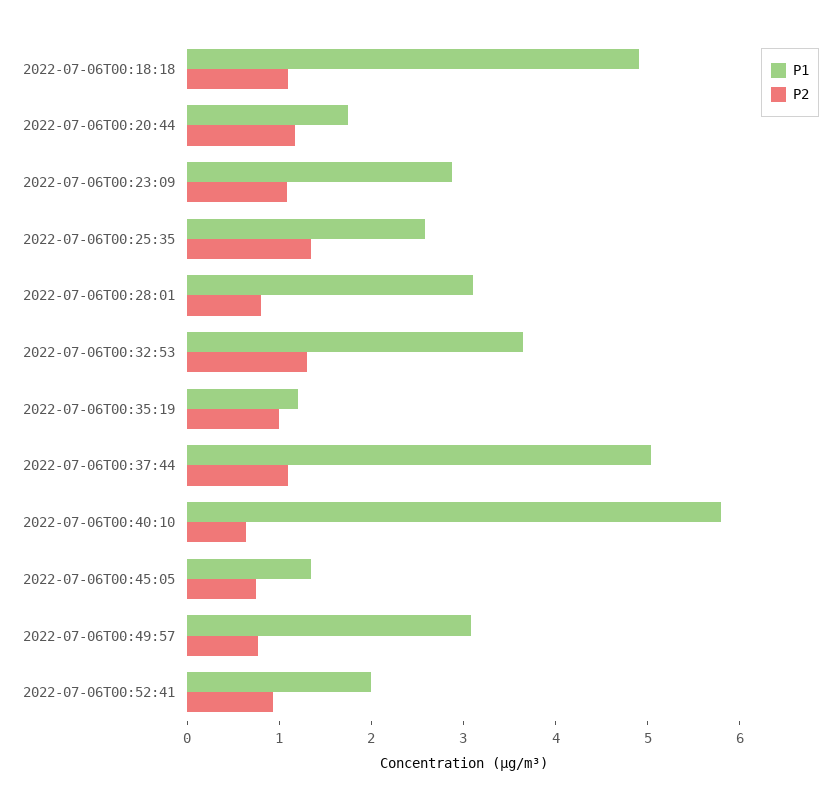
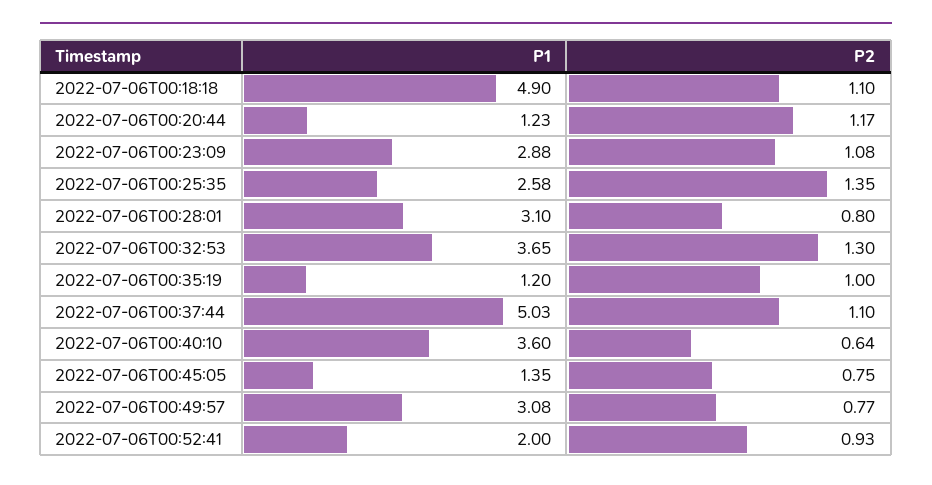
P1, 2022-07-06T00:20:44: 1.8 -> 1.23
P1, 2022-07-06T00:40:10: 5.8 -> 3.6

